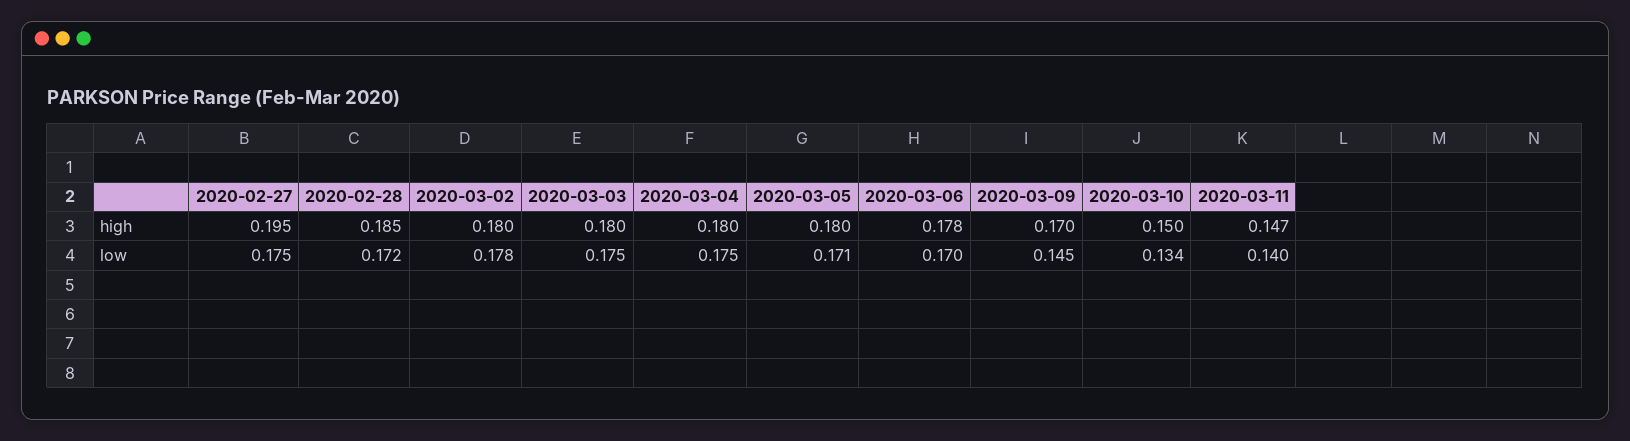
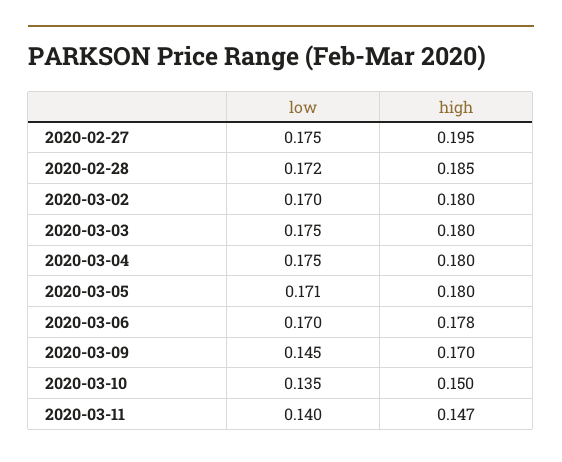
2020-03-02, low: 0.178 -> 0.17
2020-03-10, low: 0.134 -> 0.135

